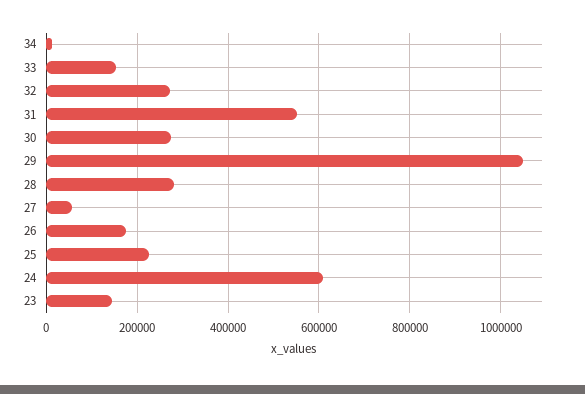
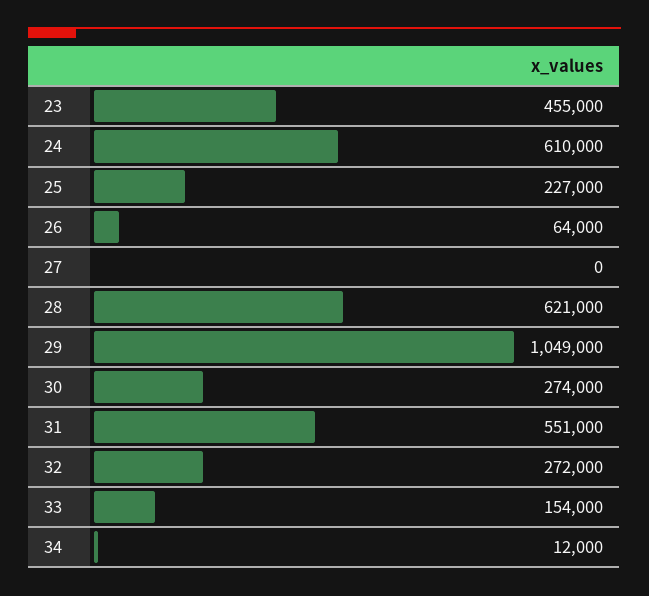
28: 280000 -> 621000
27: 60000 -> 0
26: 180000 -> 64000
23: 140000 -> 455000

